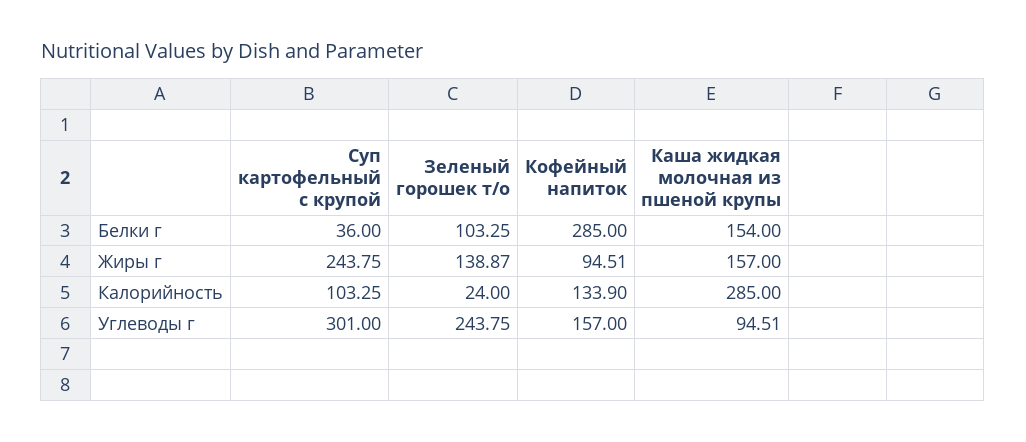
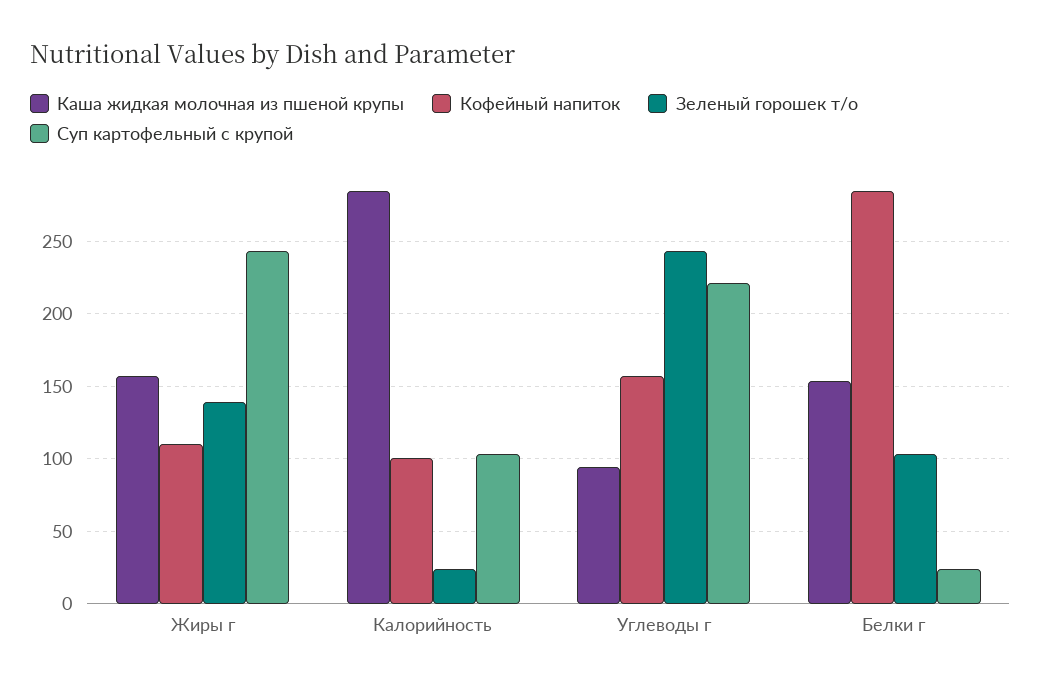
Суп картофельный с крупой, Белки г: 36 -> 25
Кофейный напиток, Жиры г: 94.51 -> 110
Кофейный напиток, Калорийность: 133.9 -> 100
Суп картофельный с крупой, Углеводы г: 301 -> 220

